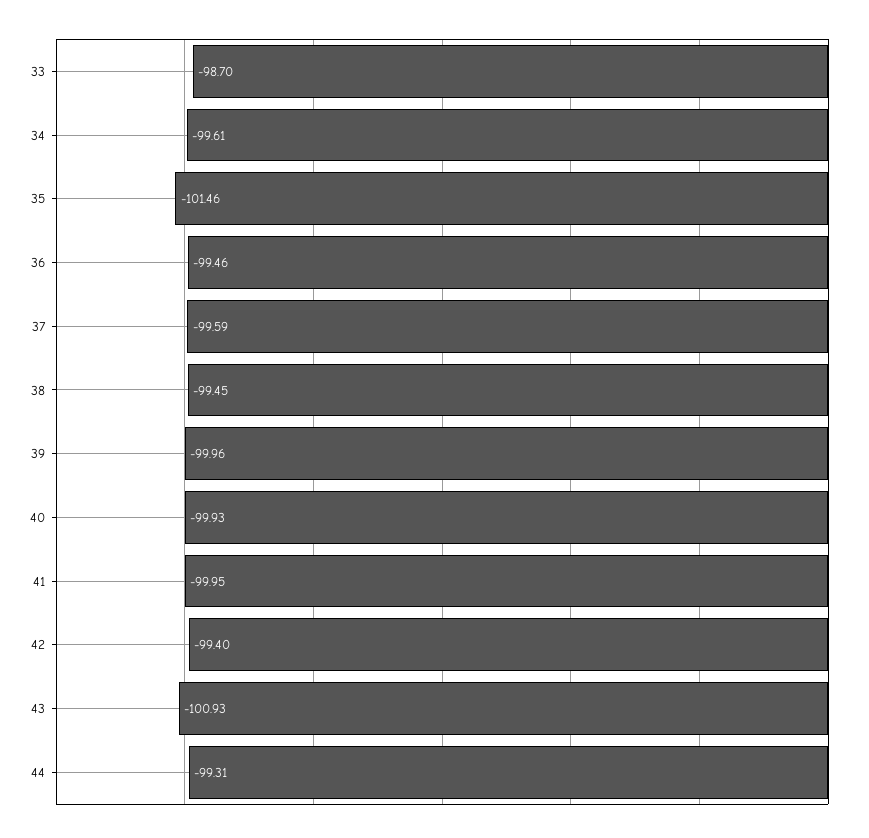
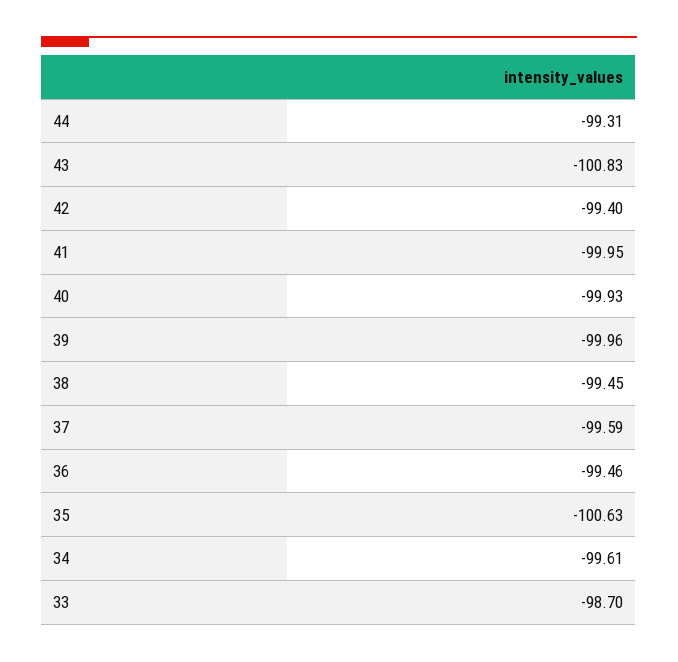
35: -101.46 -> -100.63
43: -100.93 -> -100.83

